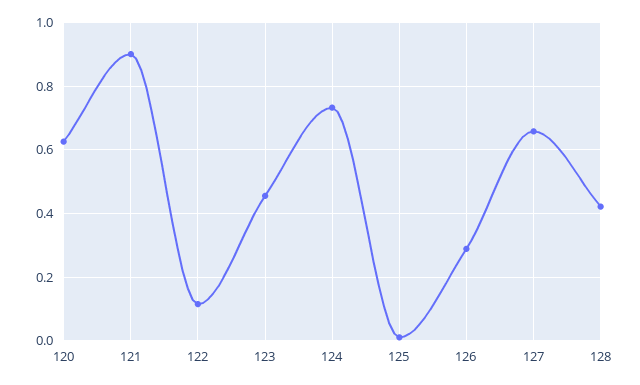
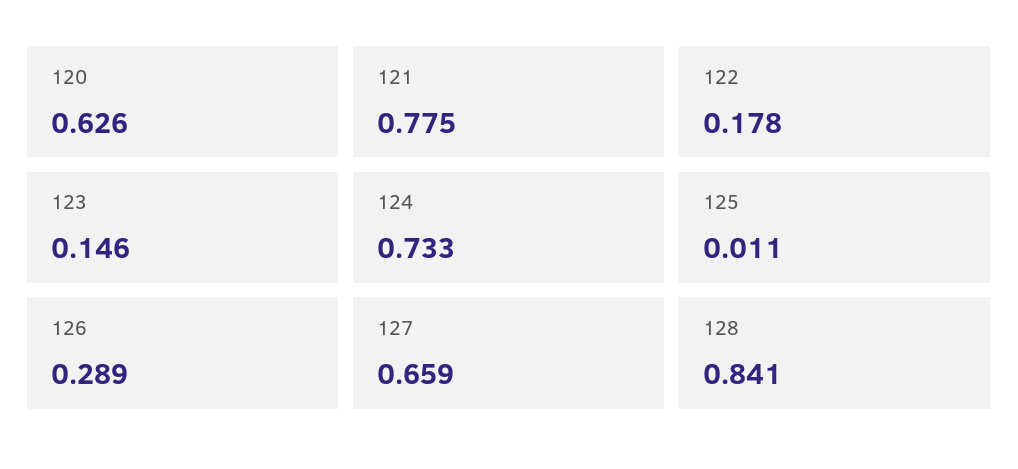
121: 0.9 -> 0.775
122: 0.12 -> 0.178
123: 0.46 -> 0.146
128: 0.42 -> 0.841

